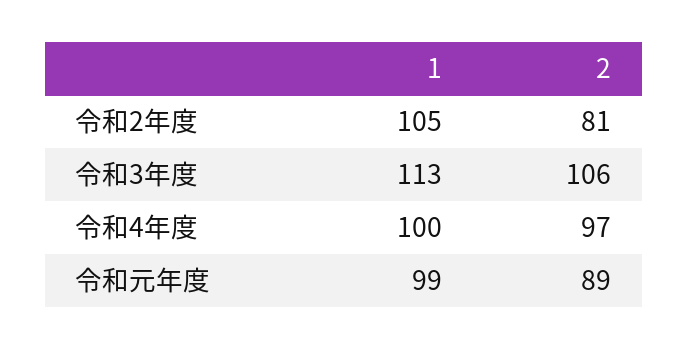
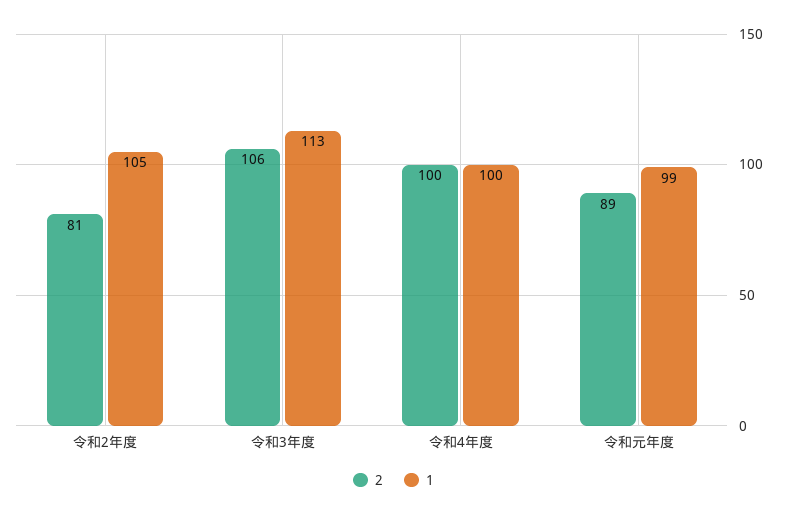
2, 令和4年度: 97 -> 100

